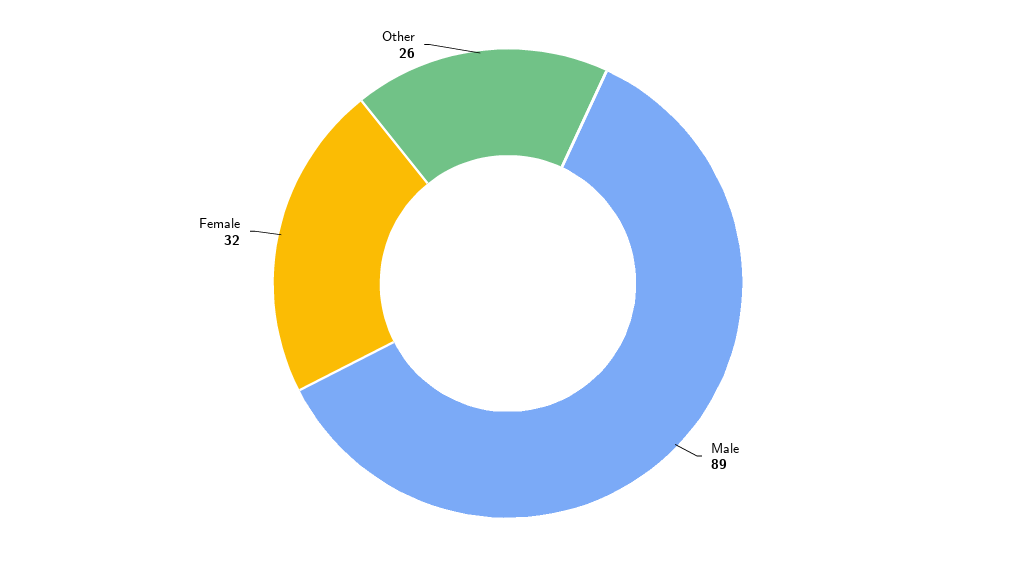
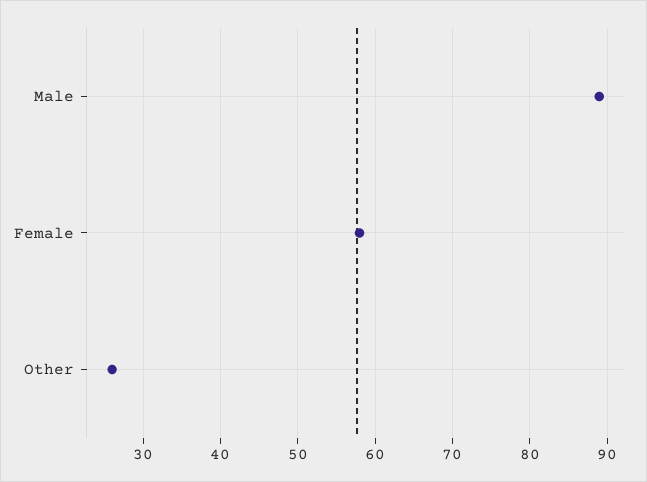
Female: 32 -> 58

